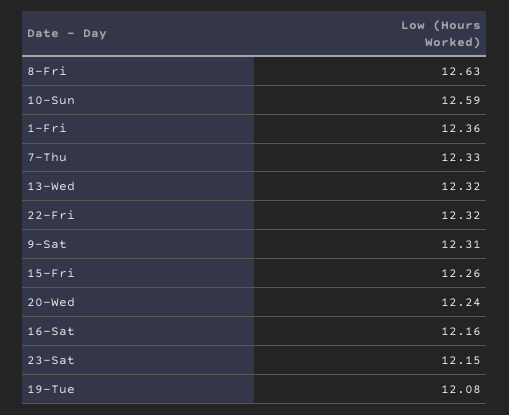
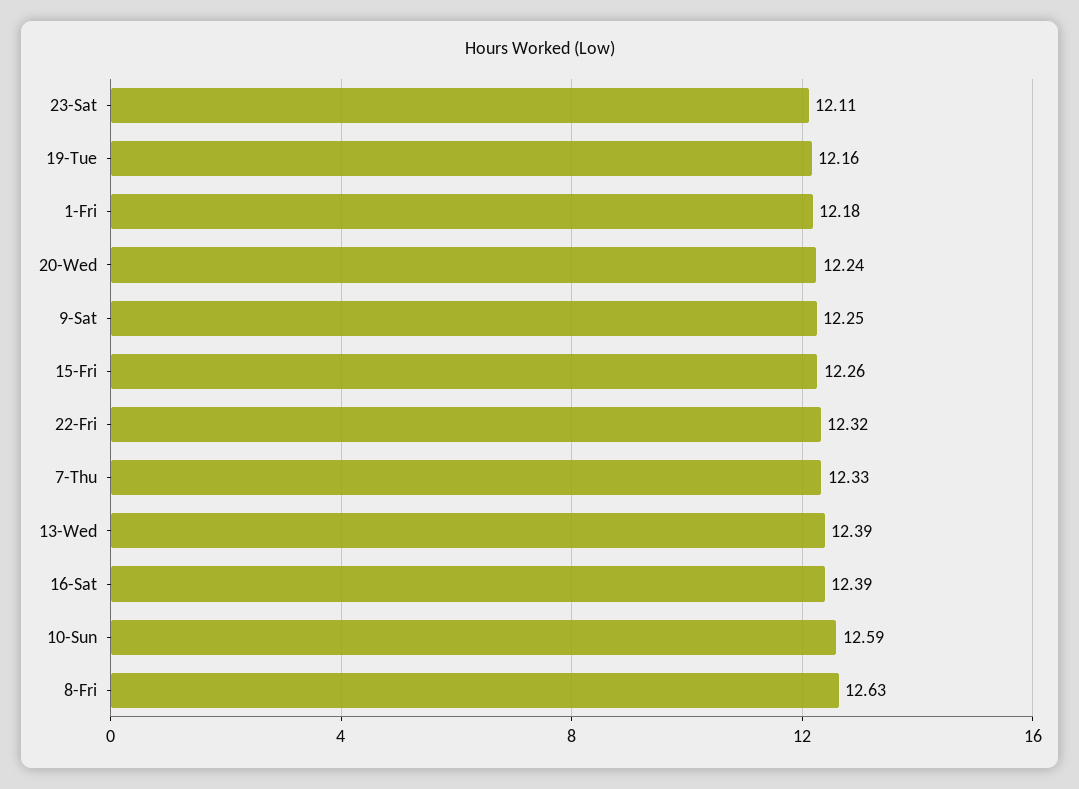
1-Fri: 12.36 -> 12.18
13-Wed: 12.32 -> 12.39
9-Sat: 12.31 -> 12.25
16-Sat: 12.16 -> 12.39
23-Sat: 12.15 -> 12.11
19-Tue: 12.08 -> 12.16

